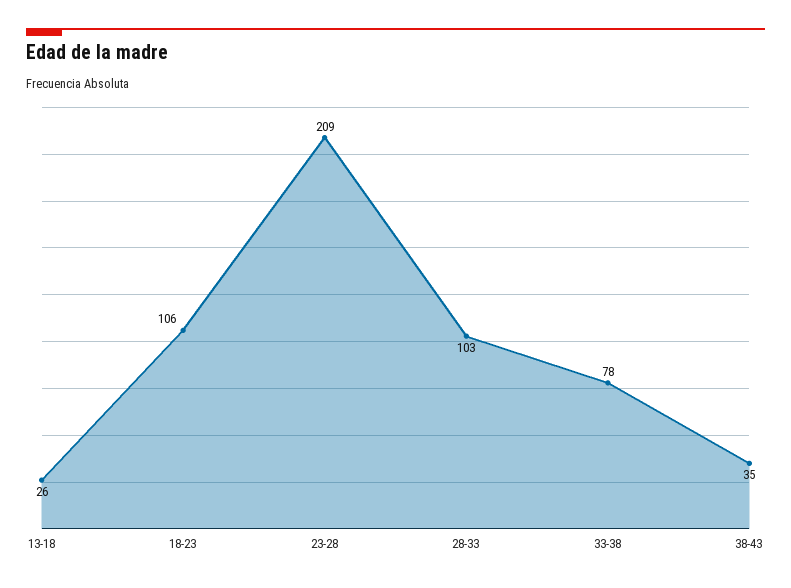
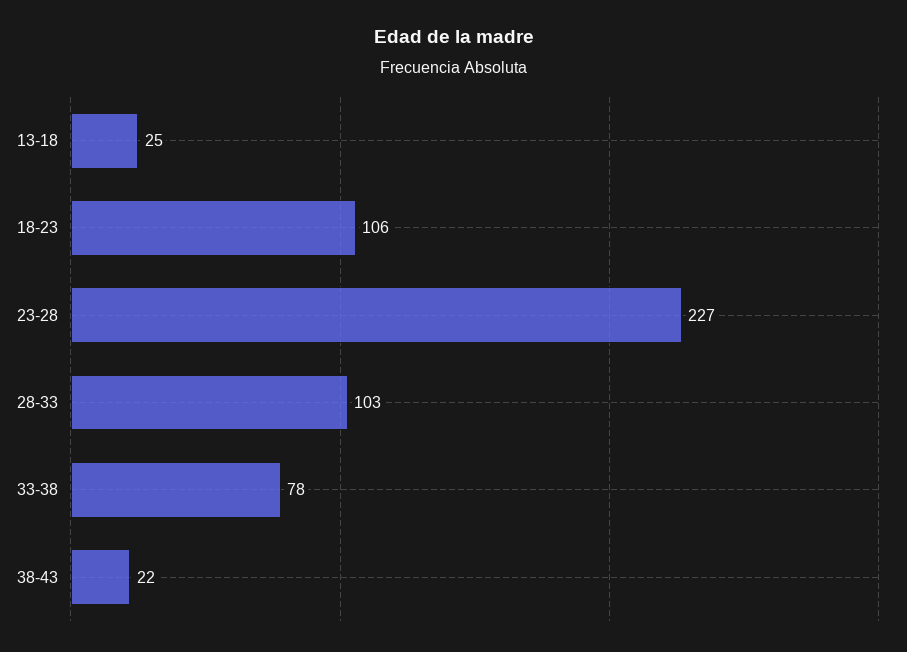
13-18: 26 -> 25
23-28: 209 -> 227
38-43: 35 -> 22

